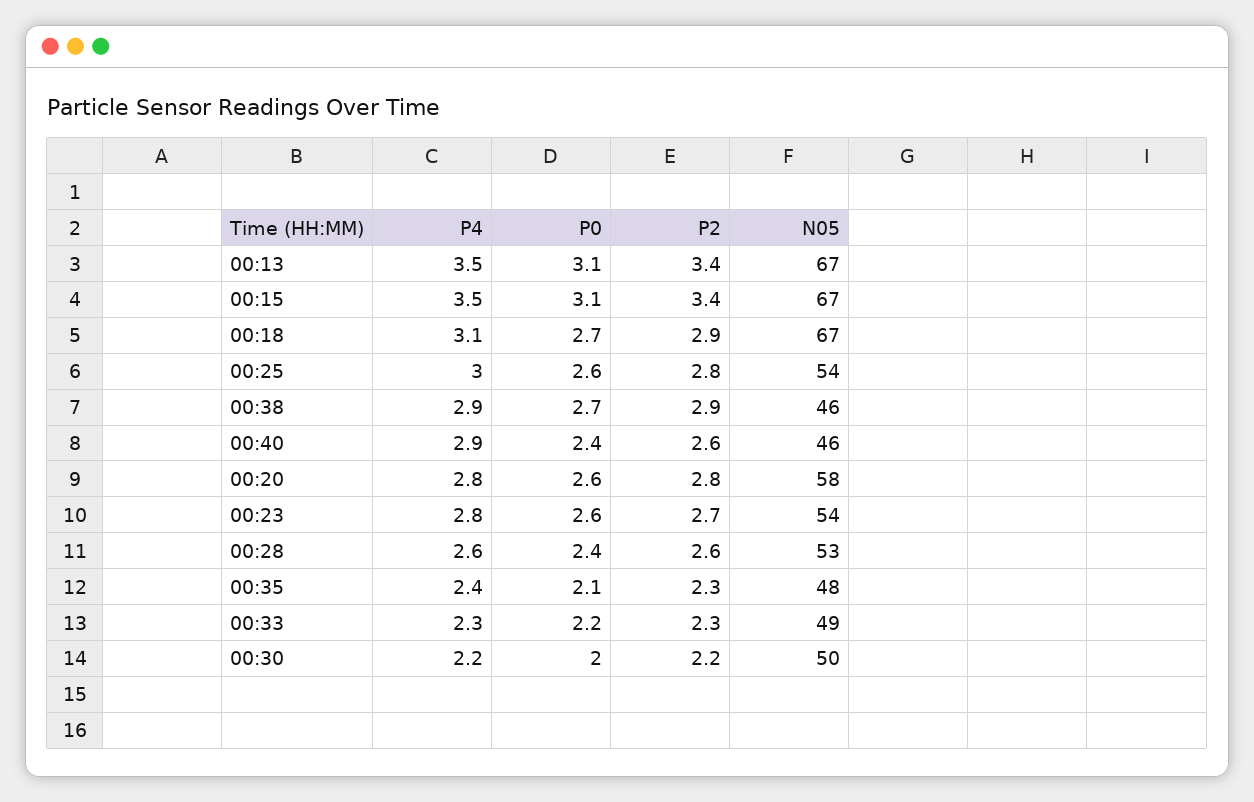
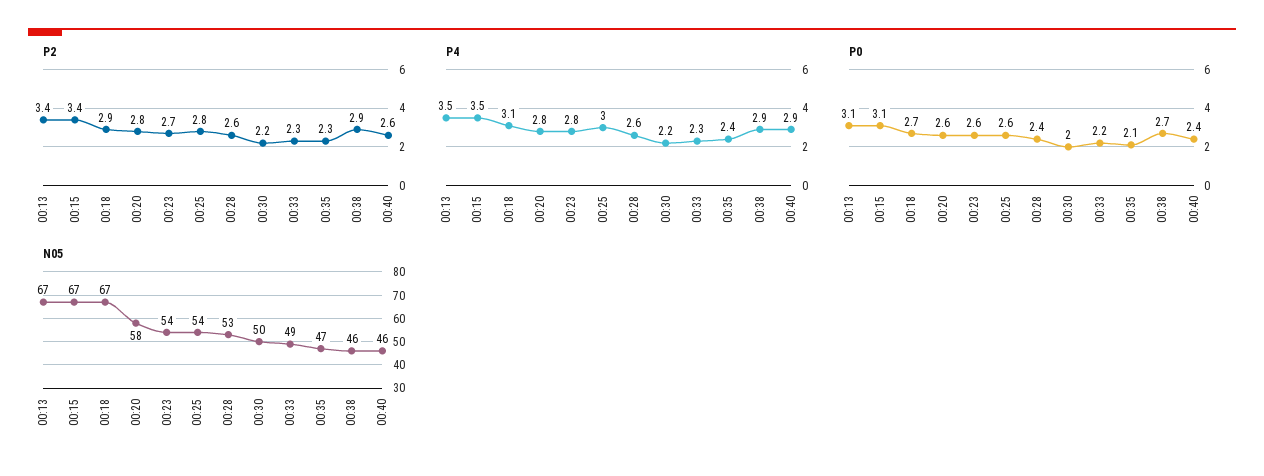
N05, 00:35: 48 -> 47

